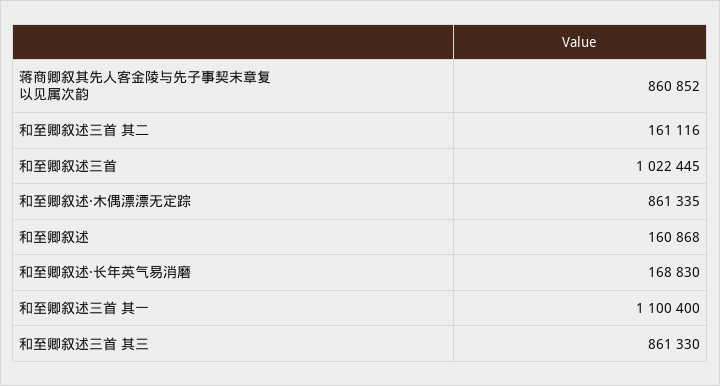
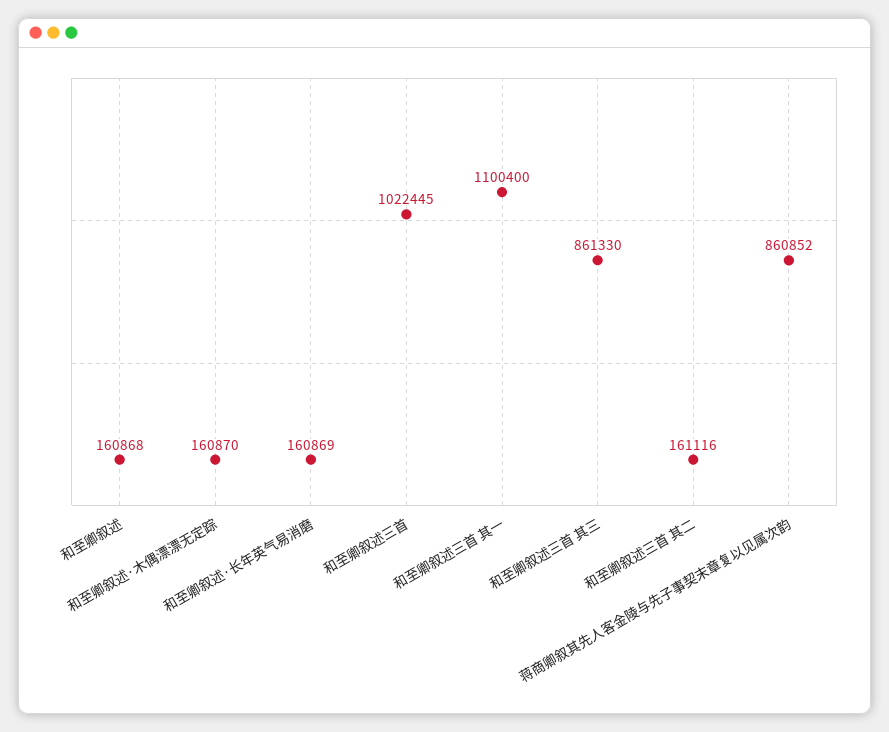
和至卿叙述·木偶漂漂无定踪: 861335 -> 160870
和至卿叙述·长年英气易消磨: 168830 -> 160869

